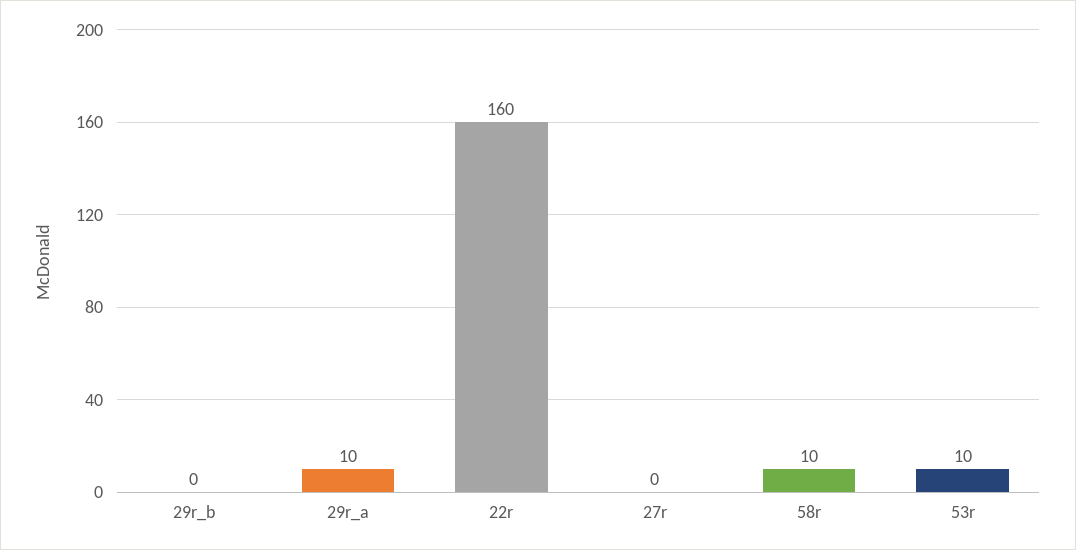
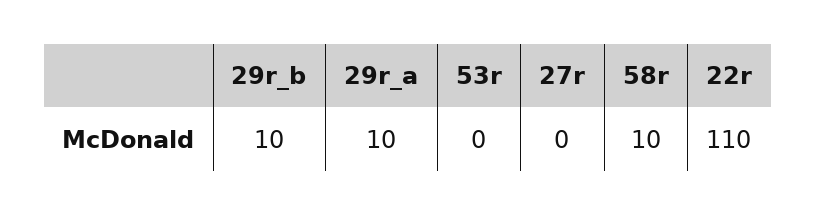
29r_b: 0 -> 10
22r: 160 -> 110
53r: 10 -> 0

